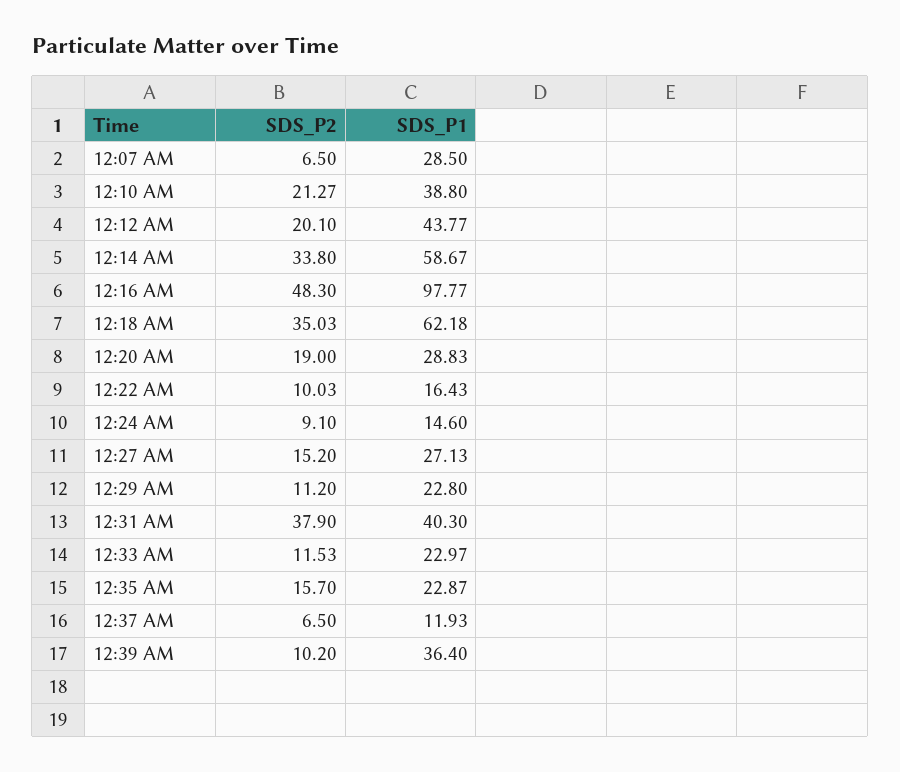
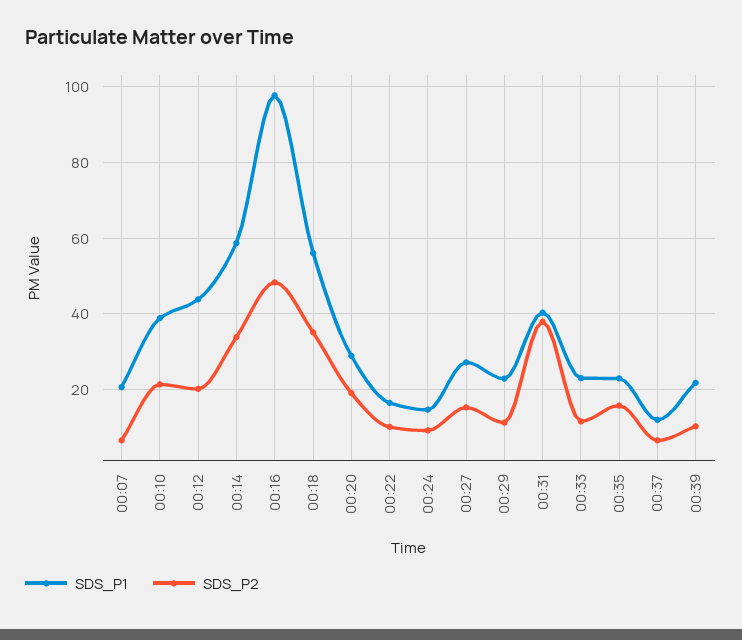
SDS_P1, 12:07 AM: 28.5 -> 20
SDS_P1, 12:18 AM: 62.18 -> 56
SDS_P1, 12:39 AM: 36.4 -> 22

